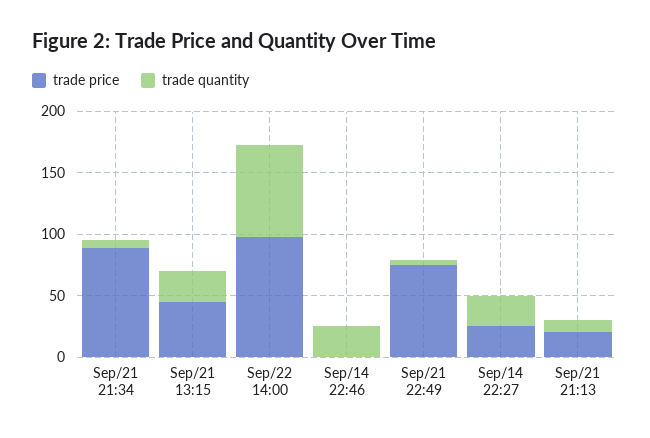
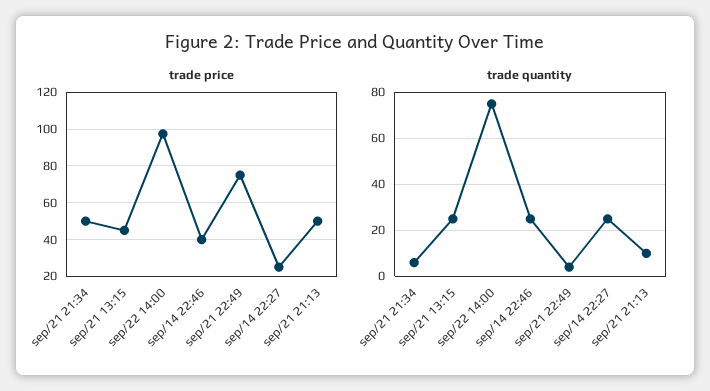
trade price, Sep/21 21:34: 90 -> 50
trade price, Sep/14 22:46: 0 -> 40
trade price, Sep/21 21:13: 20 -> 50

